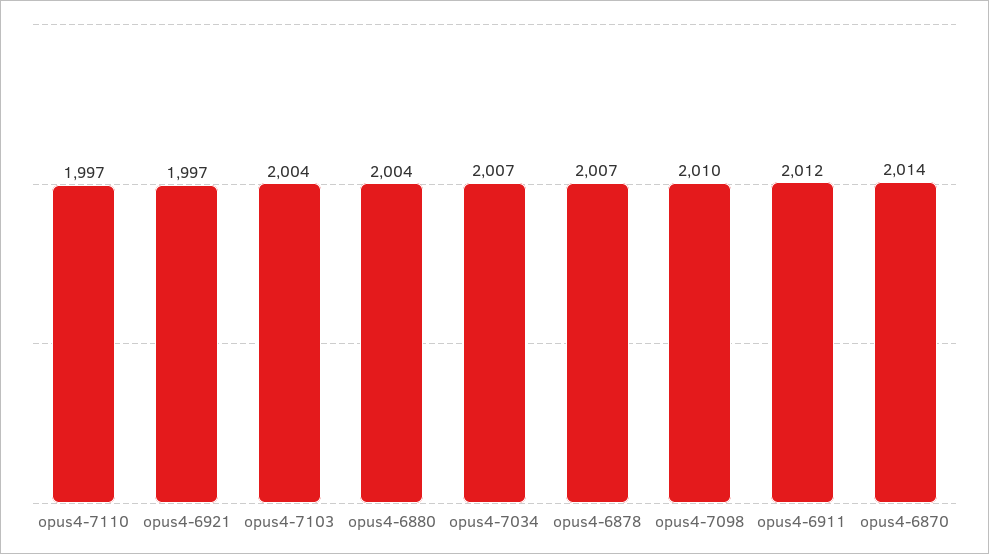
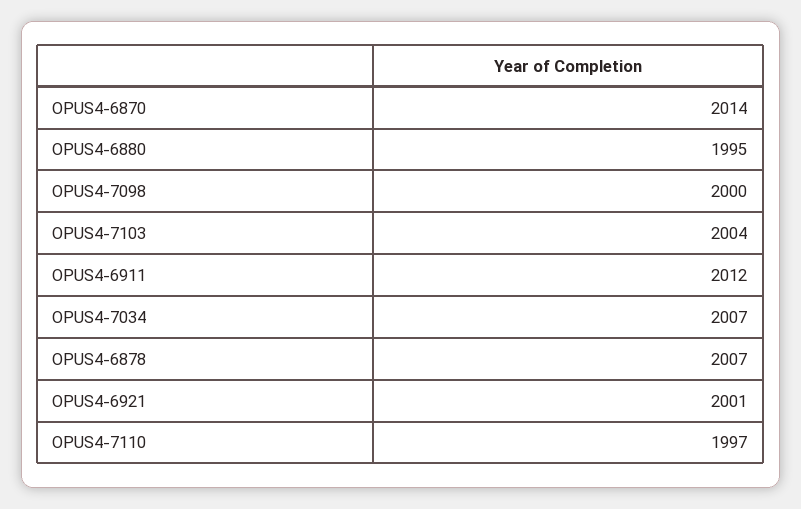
opus4-6921: 1997 -> 2001
opus4-6880: 2004 -> 1995
opus4-7098: 2010 -> 2000

